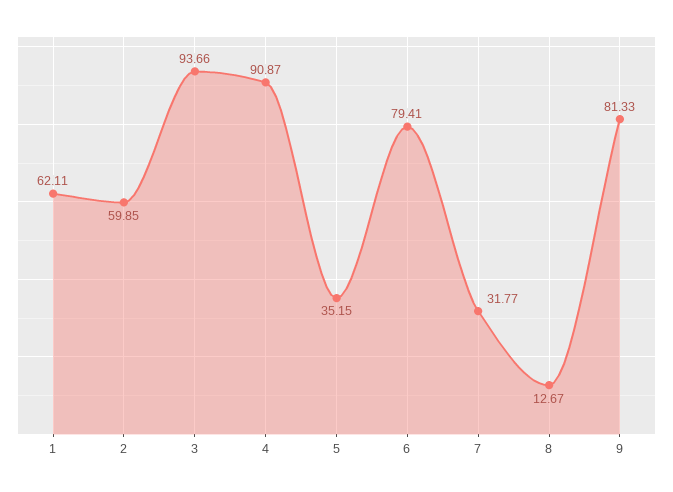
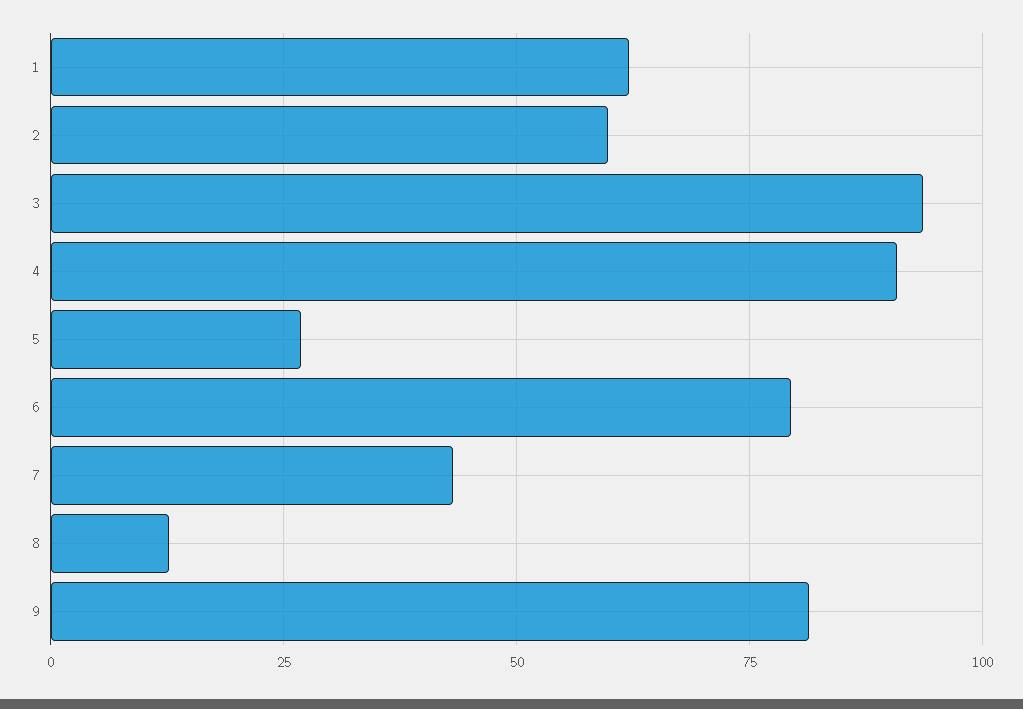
5: 35.15 -> 27.5
7: 31.77 -> 42.5

